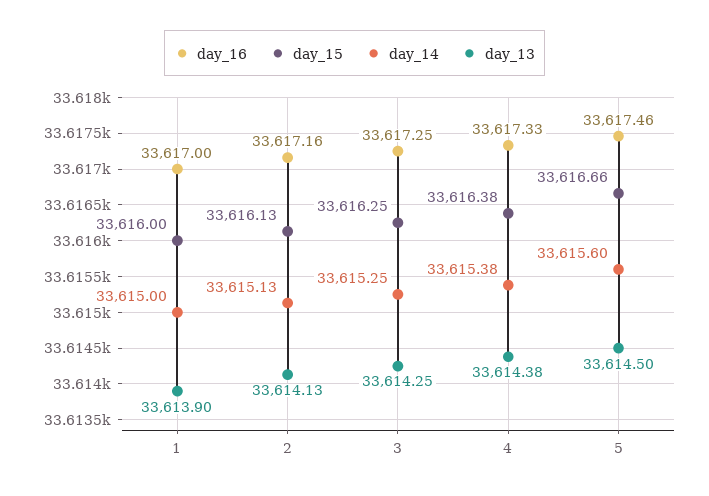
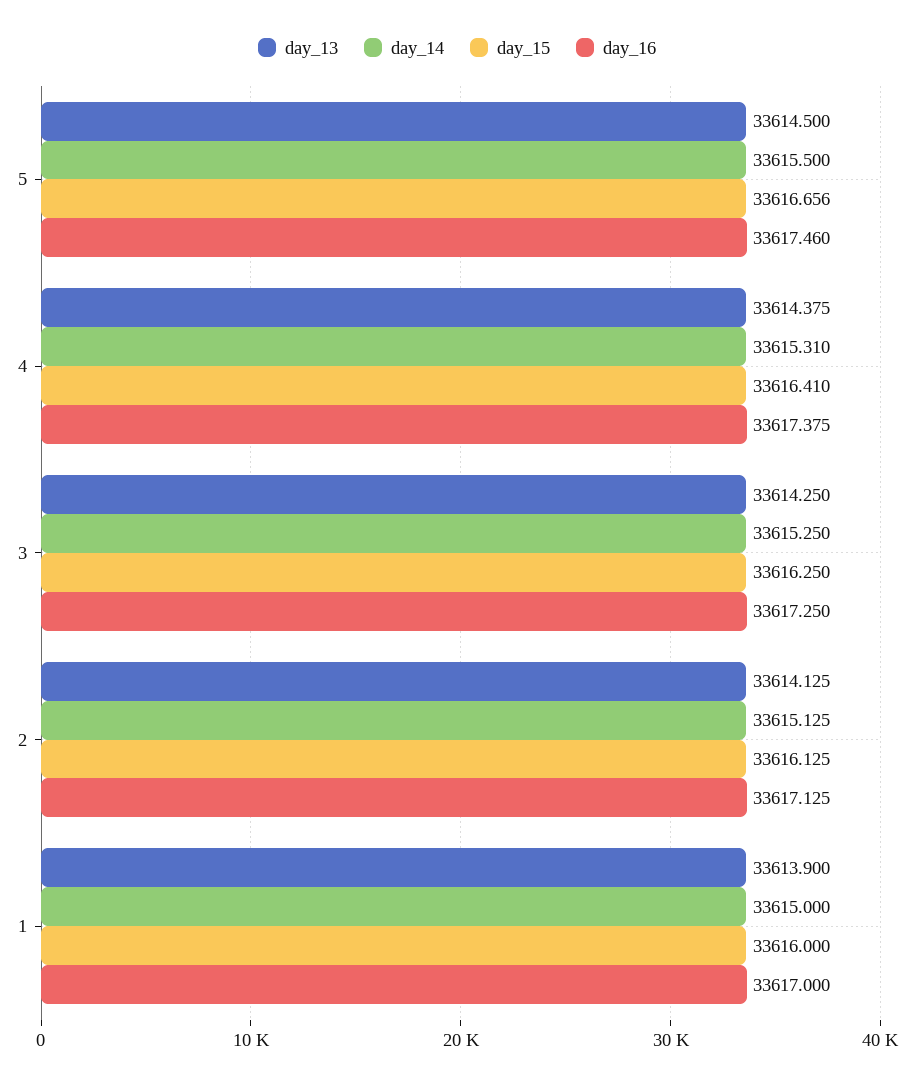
day_16, 2: 33617.16 -> 33617.125
day_16, 4: 33617.33 -> 33617.375
day_15, 4: 33616.38 -> 33616.41
day_14, 4: 33615.38 -> 33615.31
day_14, 5: 33615.6 -> 33615.5

